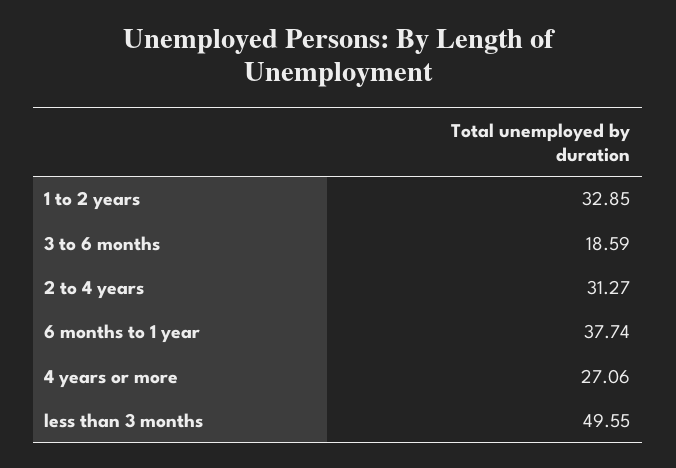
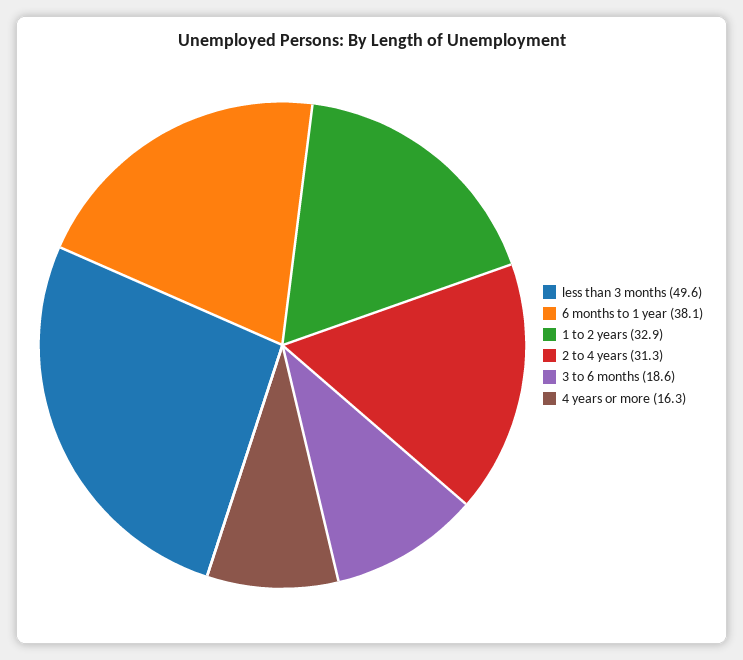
6 months to 1 year: 37.74 -> 38.1
4 years or more: 27.06 -> 16.3

